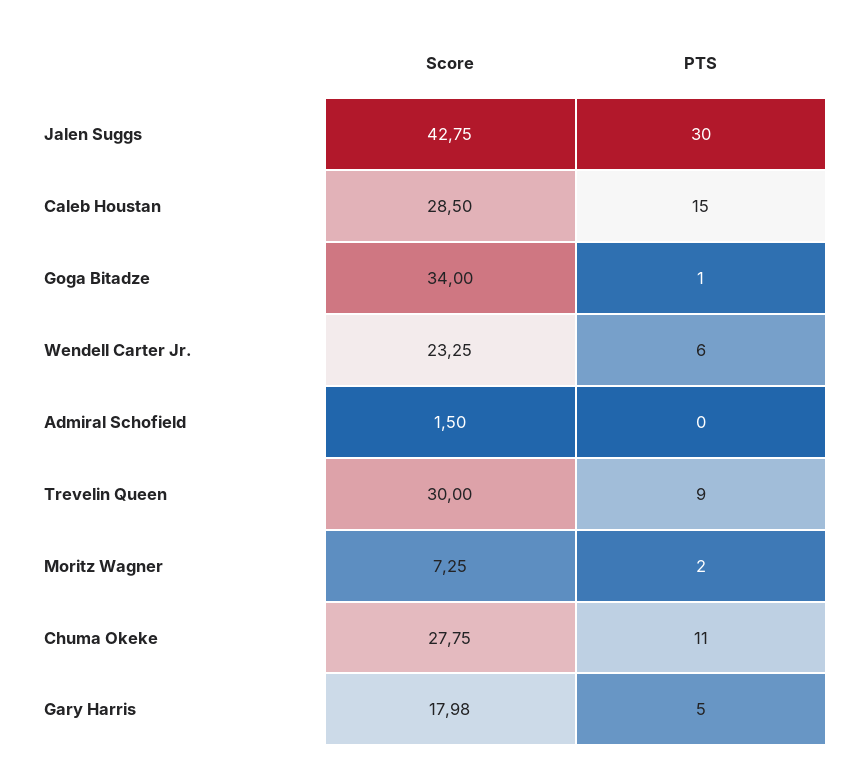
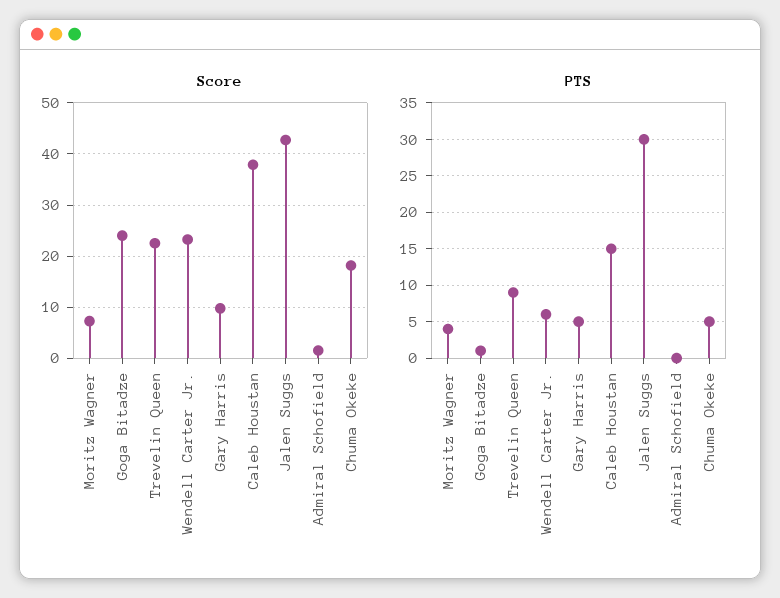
Score, Caleb Houstan: 28.5 -> 38
Score, Goga Bitadze: 34 -> 24
Score, Trevelin Queen: 30 -> 22
PTS, Moritz Wagner: 2 -> 4
Score, Chuma Okeke: 27.75 -> 18
PTS, Chuma Okeke: 11 -> 5
Score, Gary Harris: 17.98 -> 10

